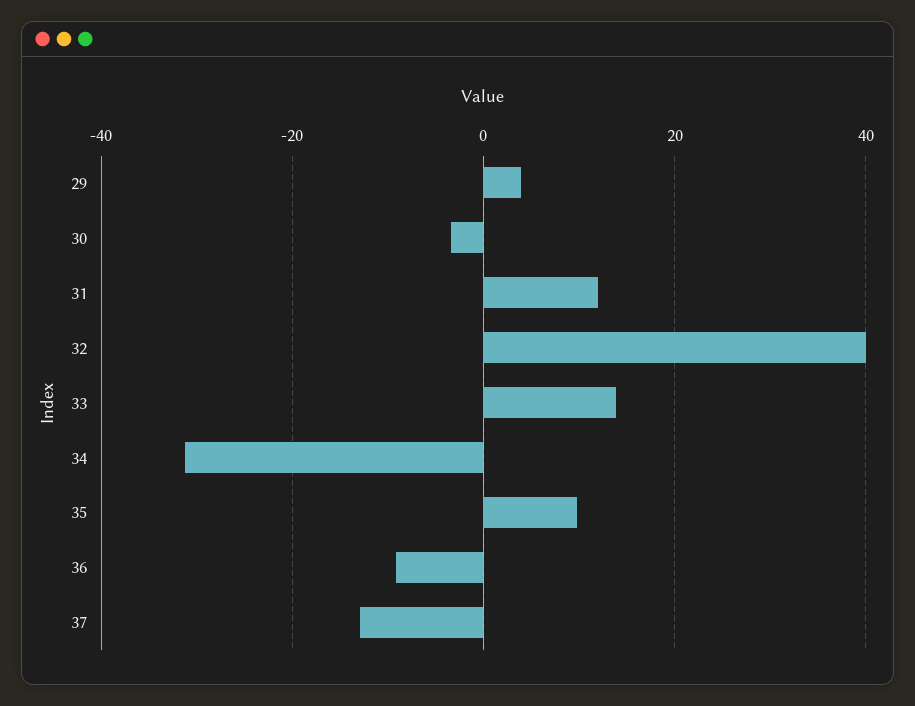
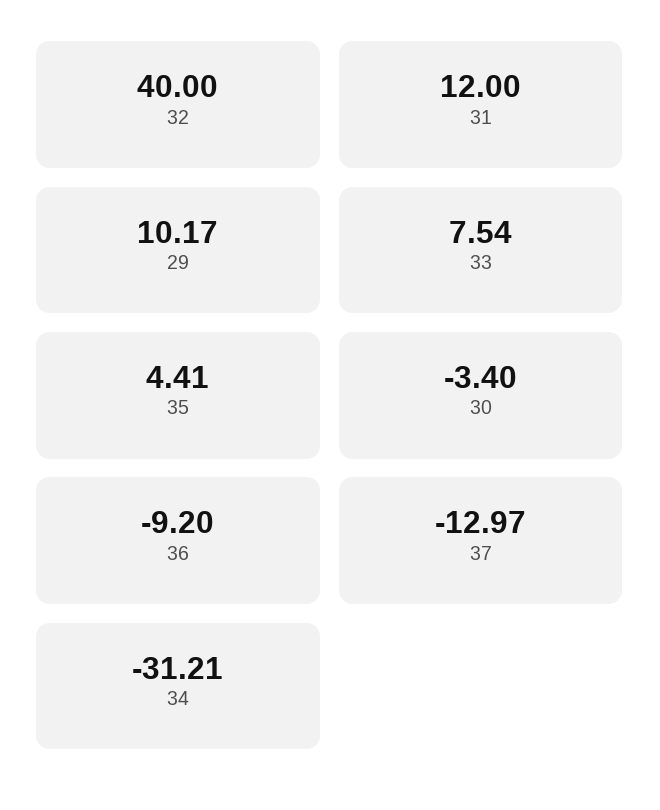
29: 4 -> 10.17
33: 14 -> 7.54
35: 10 -> 4.41

